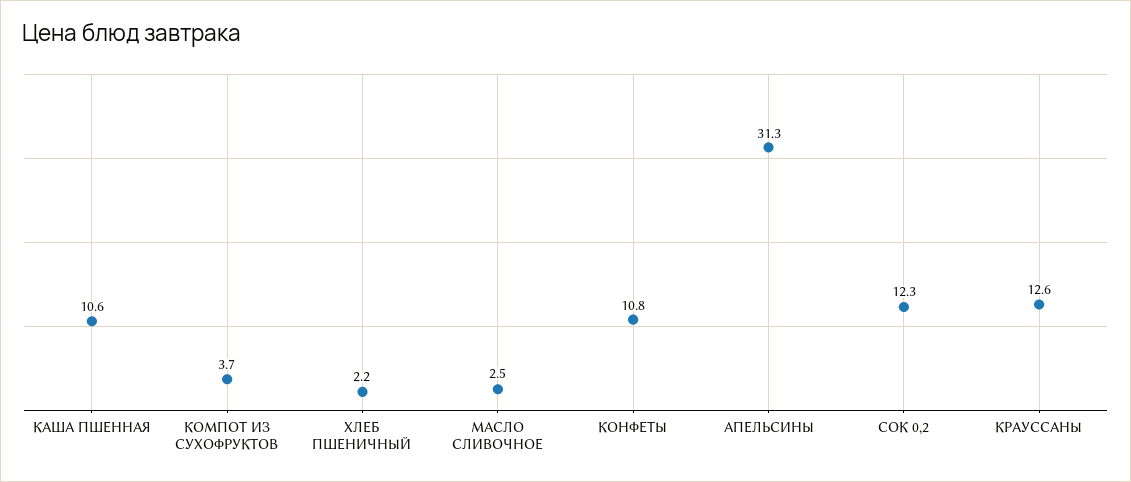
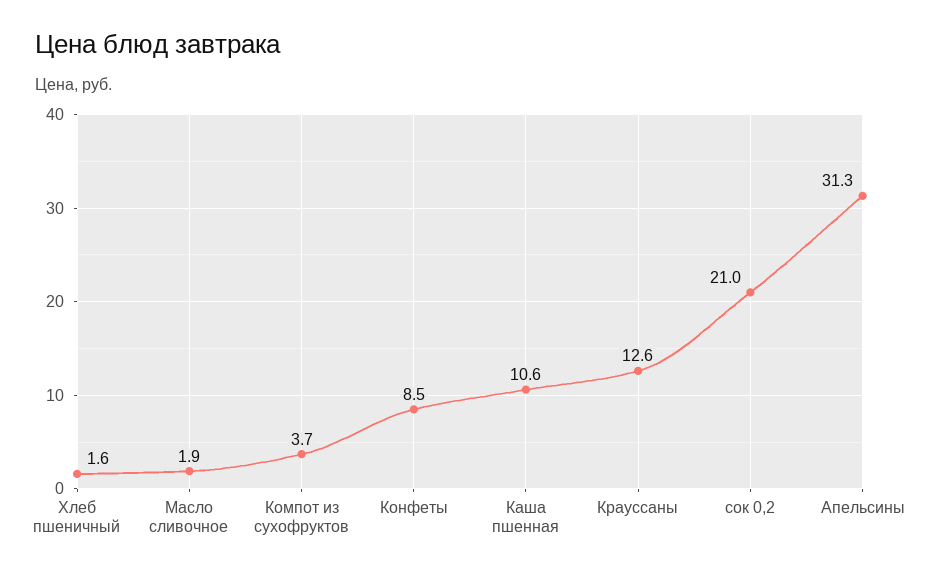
ХЛЕБ ПШЕНИЧНЫЙ: 2.2 -> 1.6
МАСЛО СЛИВОЧНОЕ: 2.5 -> 1.9
КОНФЕТЫ: 10.8 -> 8.5
СОК 0,2: 12.3 -> 21

